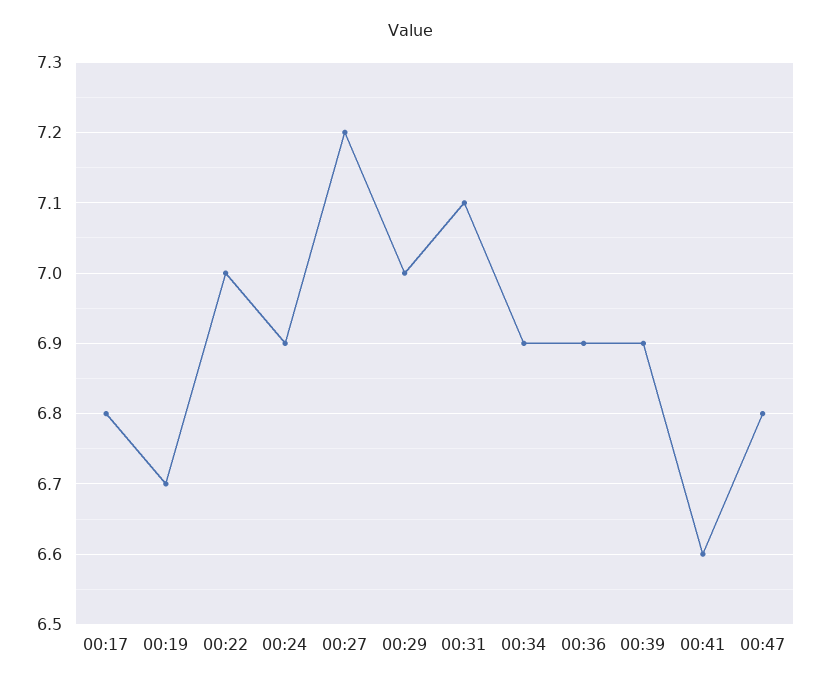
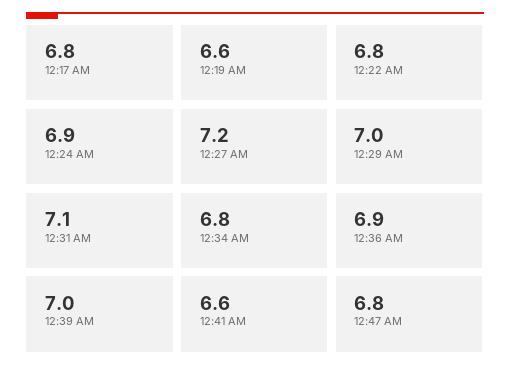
00:19: 6.7 -> 6.6
00:22: 7 -> 6.8
00:34: 6.9 -> 6.8
00:39: 6.9 -> 7

